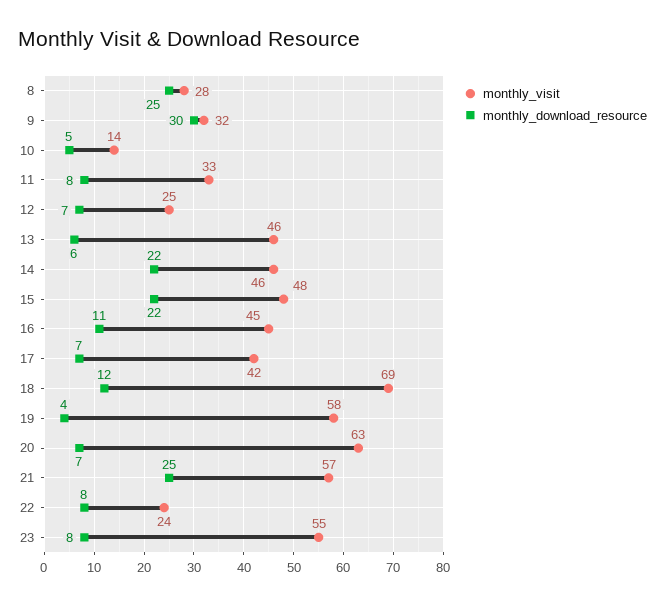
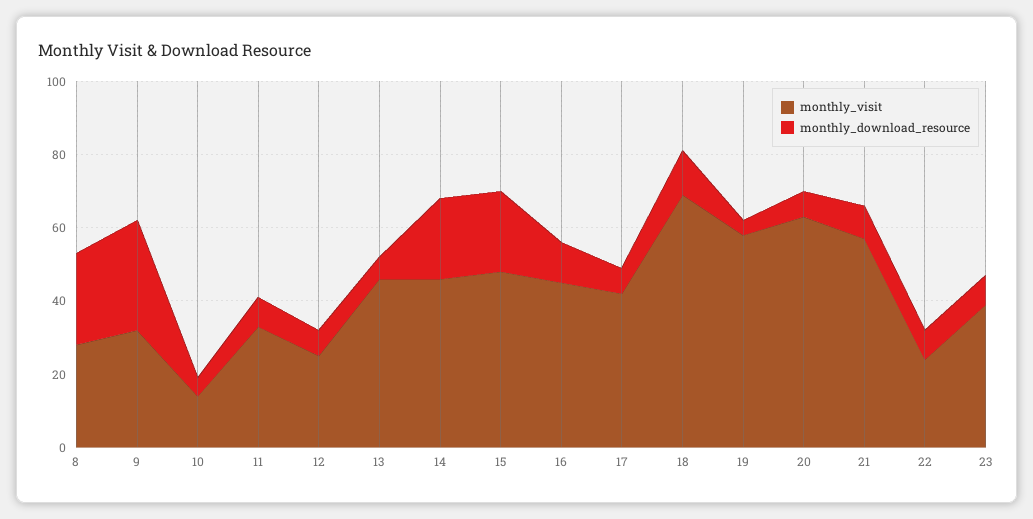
monthly_download_resource, 21: 25 -> 10
monthly_visit, 23: 55 -> 40

